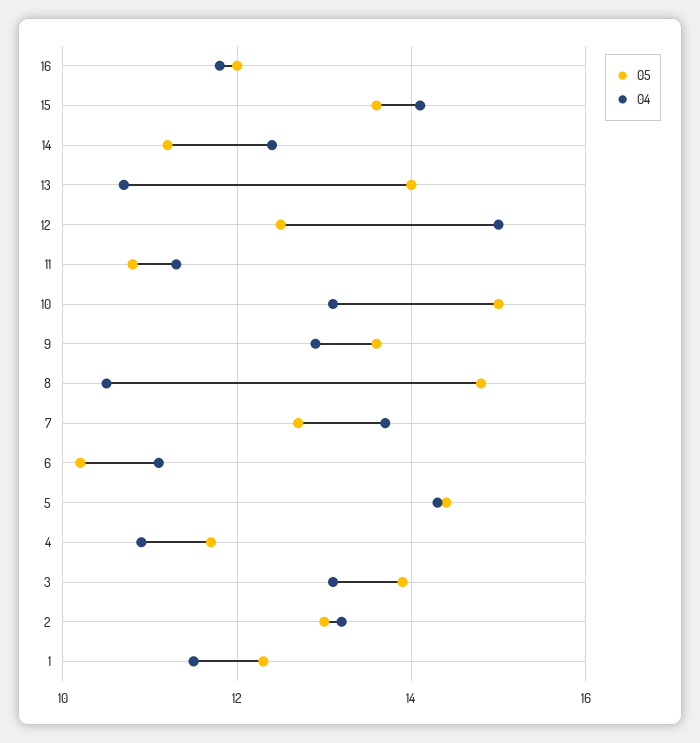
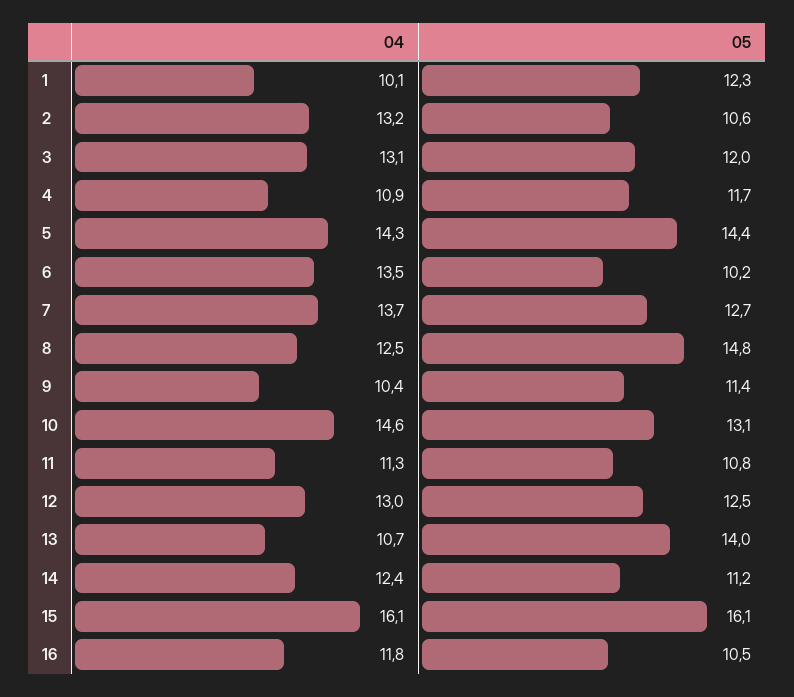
05, 16: 12 -> 10.5
05, 15: 13.5 -> 16.1
04, 15: 14 -> 16.1
04, 12: 15 -> 13
05, 10: 15 -> 13.1
04, 10: 13 -> 14.6
05, 9: 13.5 -> 11.4
04, 9: 13 -> 10.4
04, 8: 10.5 -> 12.5
04, 6: 11 -> 13.5
05, 3: 14 -> 12
05, 2: 13 -> 10.6
04, 1: 11.5 -> 10.1

